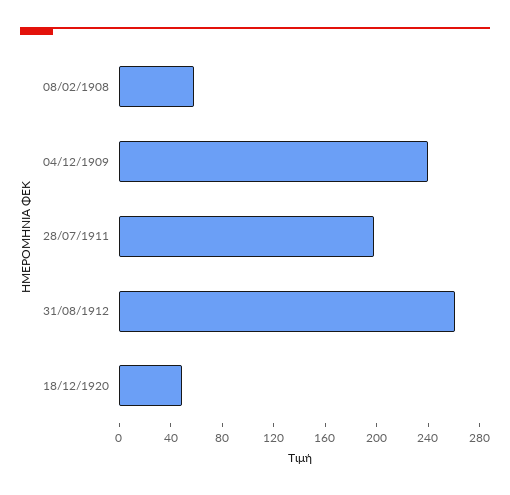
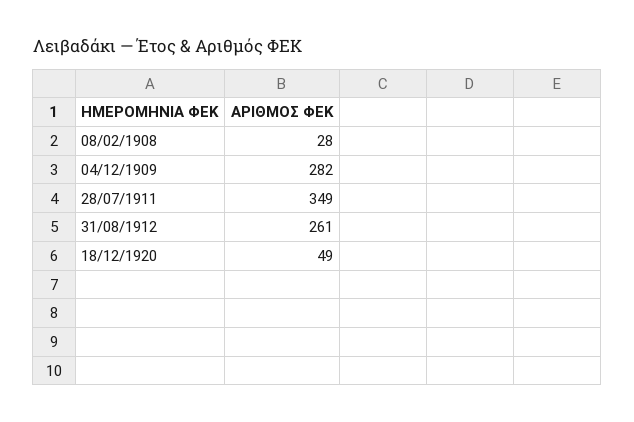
08/02/1908: 60 -> 28
04/12/1909: 240 -> 282
28/07/1911: 200 -> 349

